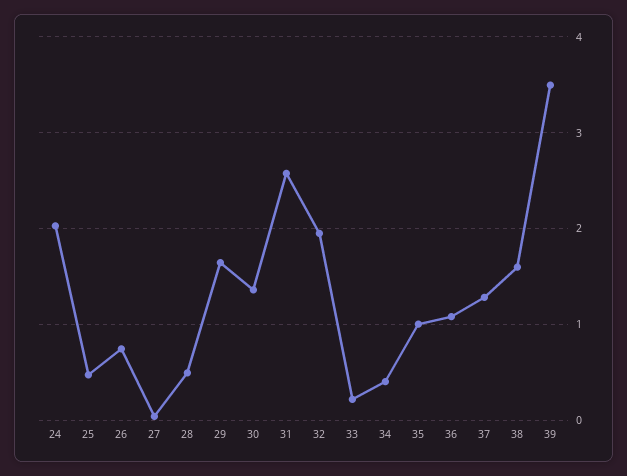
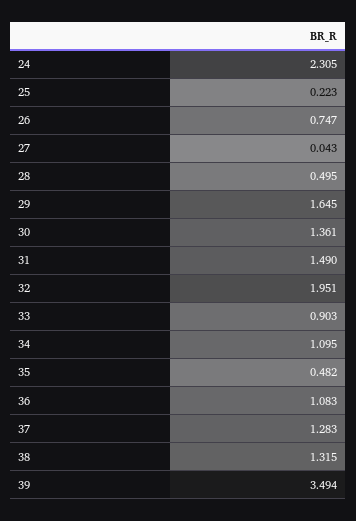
24: 2 -> 2.305
25: 0.5 -> 0.223
31: 2.6 -> 1.49
33: 0.2 -> 0.903
34: 0.4 -> 1.095
35: 1 -> 0.482
38: 1.6 -> 1.315

